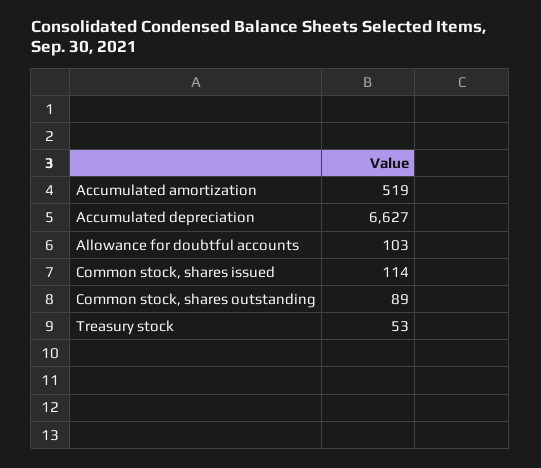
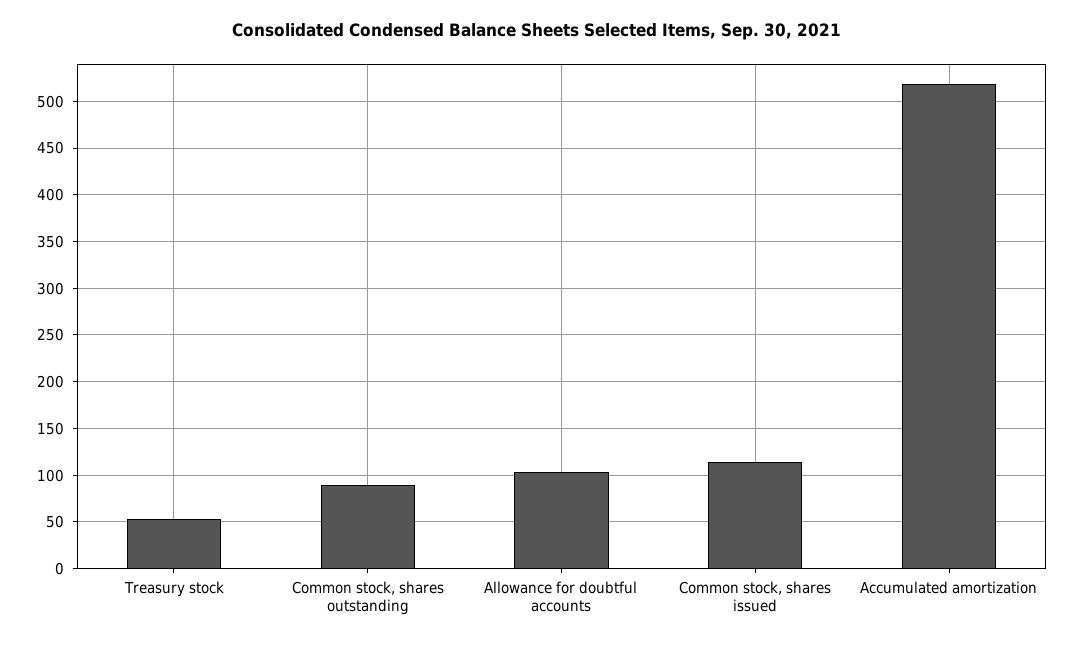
Accumulated depreciation: 6627 -> none

